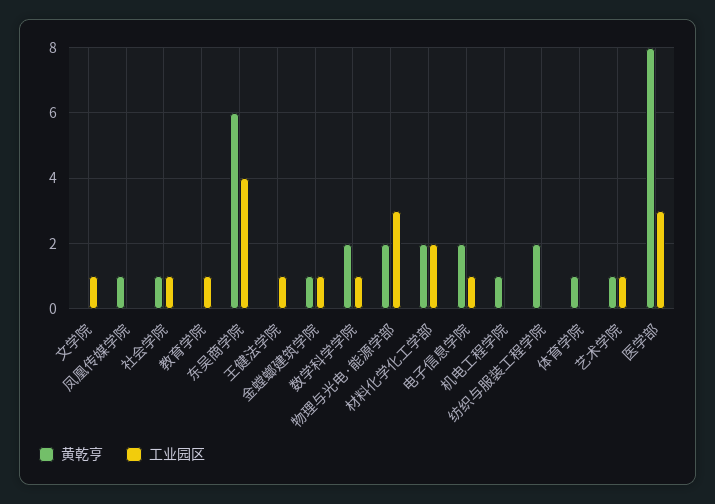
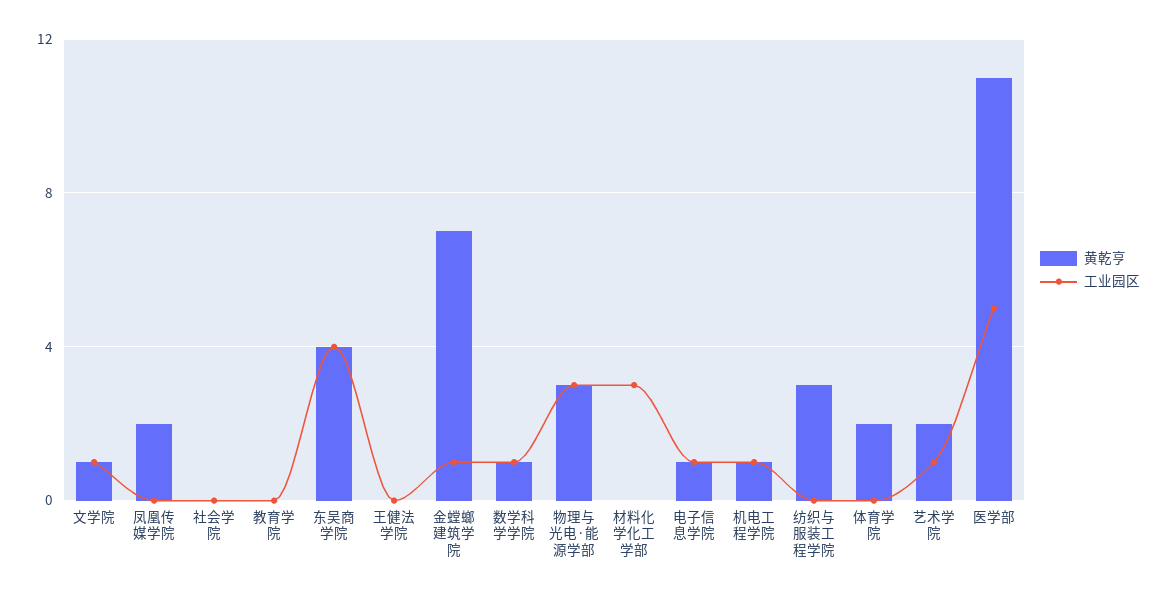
黄乾亨, 文学院: 0 -> 1
黄乾亨, 凤凰传媒学院: 1 -> 2
黄乾亨, 社会学院: 1 -> 0
工业园区, 社会学院: 1 -> 0
工业园区, 教育学院: 1 -> 0
黄乾亨, 东吴商学院: 6 -> 4
工业园区, 王健法学院: 1 -> 0
黄乾亨, 金螳螂建筑学院: 1 -> 7
黄乾亨, 数学科学学院: 2 -> 1
黄乾亨, 物理与光电·能源学部: 2 -> 3
黄乾亨, 材料化学化工学部: 2 -> 0
工业园区, 材料化学化工学部: 2 -> 3
黄乾亨, 电子信息学院: 2 -> 1
工业园区, 机电工程学院: 0 -> 1
黄乾亨, 纺织与服装工程学院: 2 -> 3
黄乾亨, 体育学院: 1 -> 2
黄乾亨, 艺术学院: 1 -> 2
黄乾亨, 医学部: 8 -> 11
工业园区, 医学部: 3 -> 5

